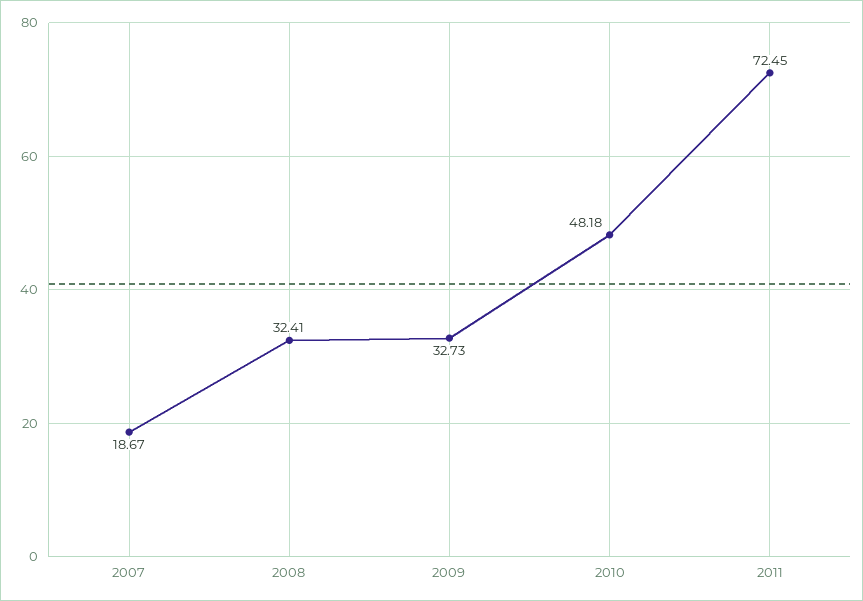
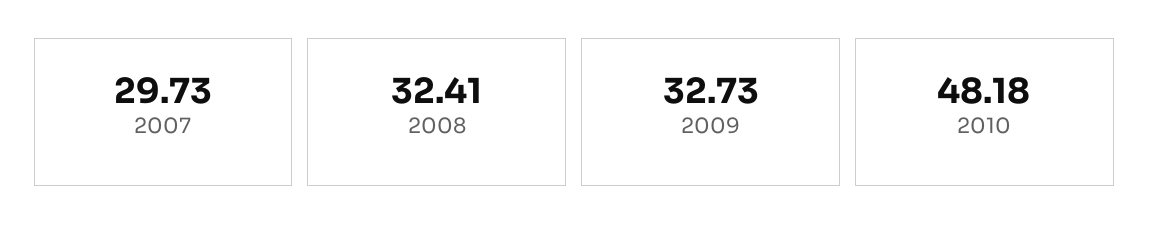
2007: 18.67 -> 29.73
2011: 72.45 -> none

